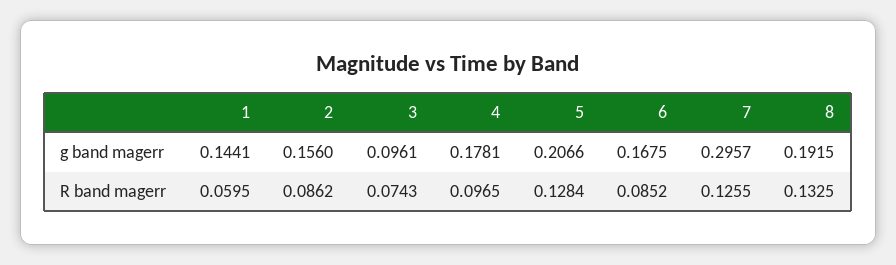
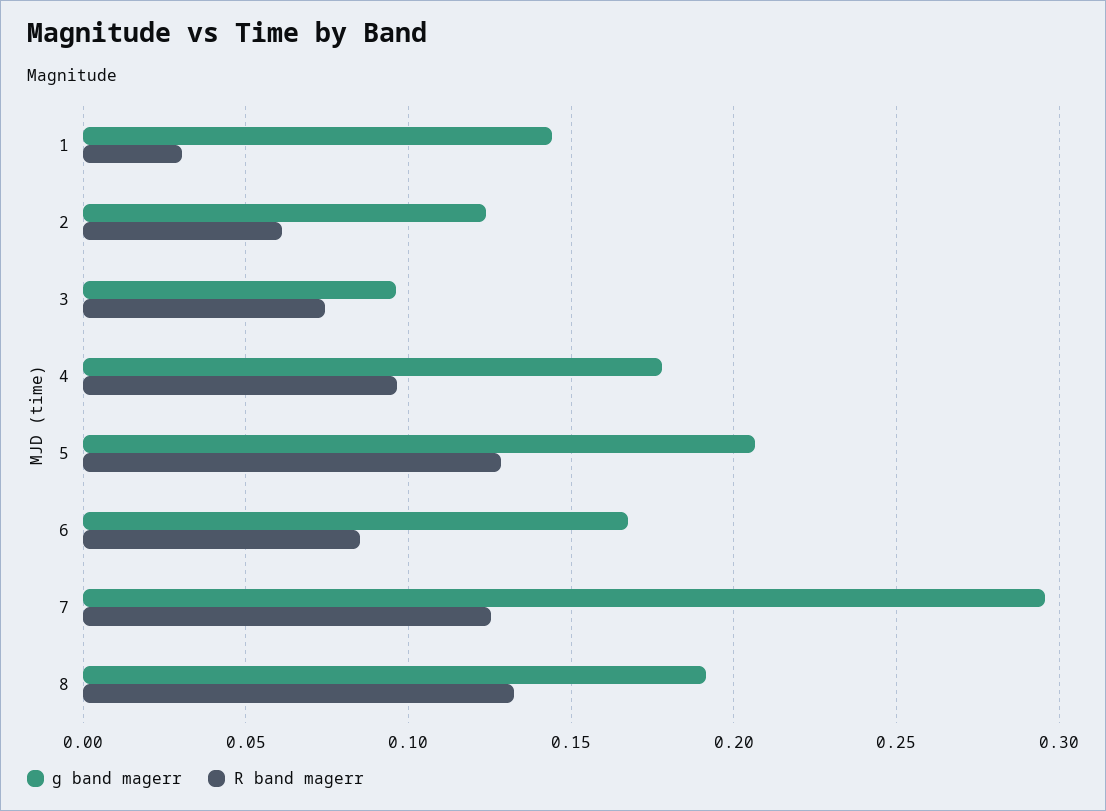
g band magerr, 2: 0.156 -> 0.125
R band magerr, 1: 0.0595 -> 0.03
R band magerr, 2: 0.0862 -> 0.06

